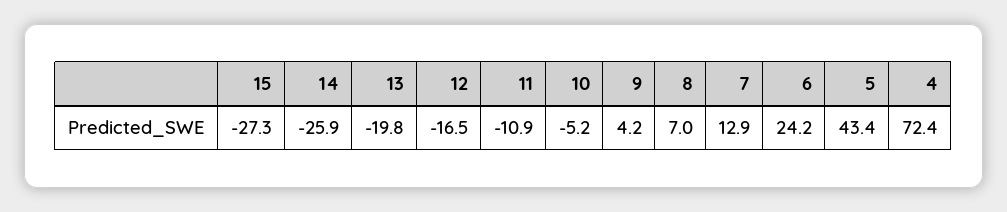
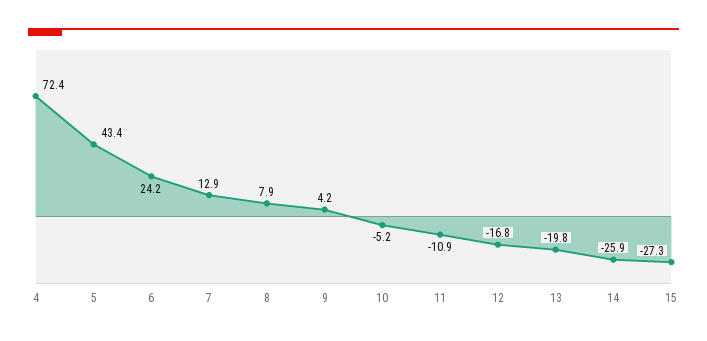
12: -16.5 -> -16.8
8: 7 -> 7.9

